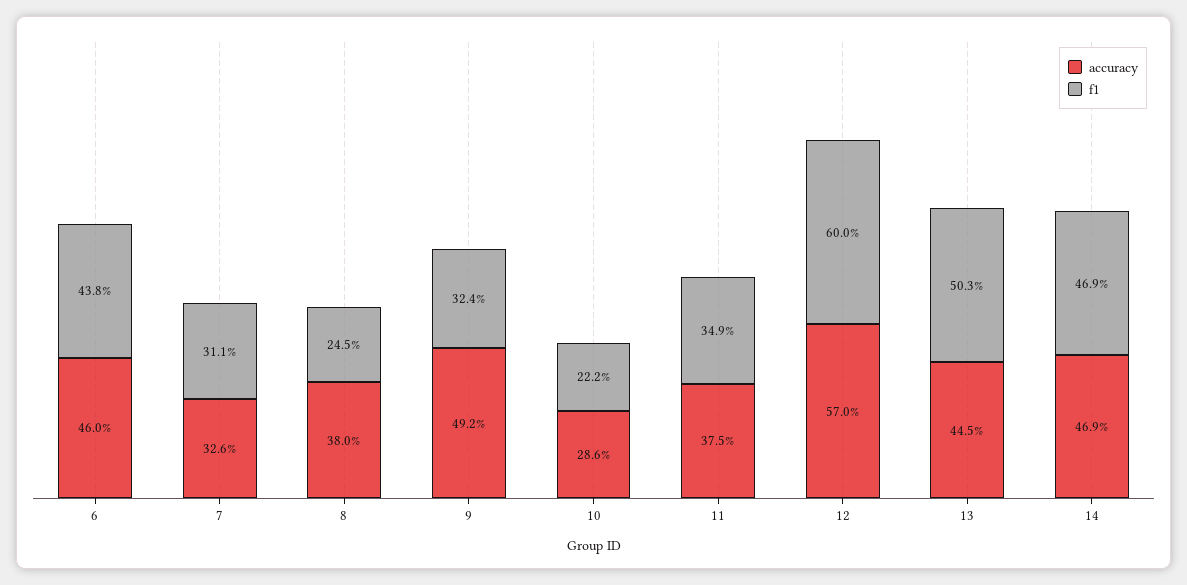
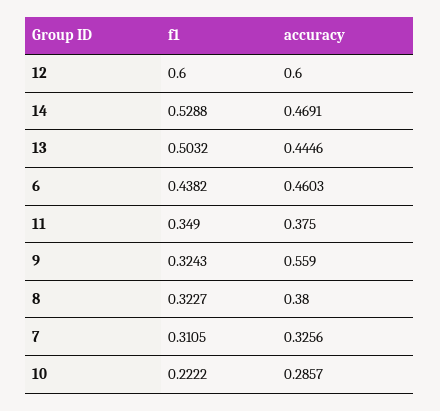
f1, 8: 0.245 -> 0.3227
accuracy, 9: 0.492 -> 0.559
accuracy, 12: 0.57 -> 0.6
f1, 14: 0.469 -> 0.5288

